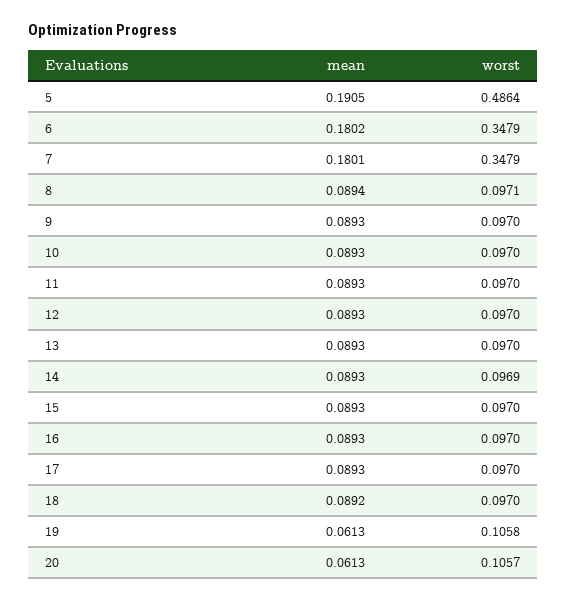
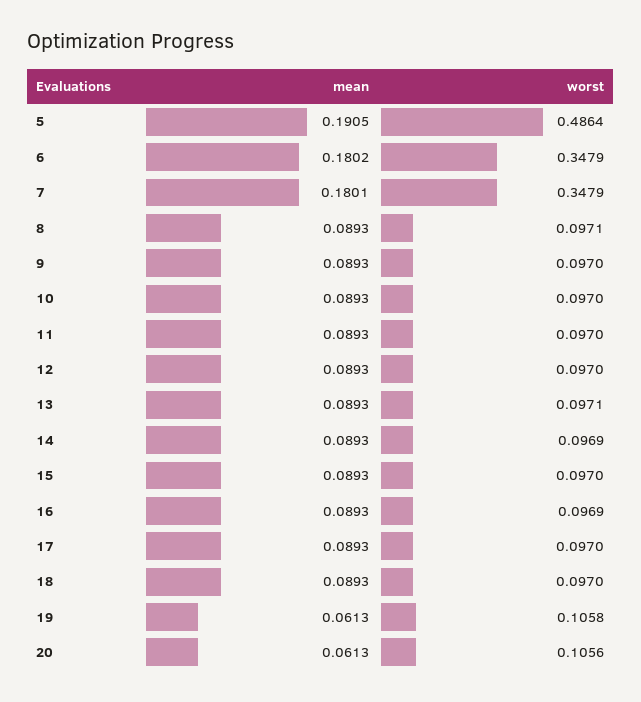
mean, 8: 0.0894 -> 0.0893
worst, 13: 0.097 -> 0.0971
worst, 16: 0.097 -> 0.0969
mean, 18: 0.0892 -> 0.0893
worst, 20: 0.1057 -> 0.1056

